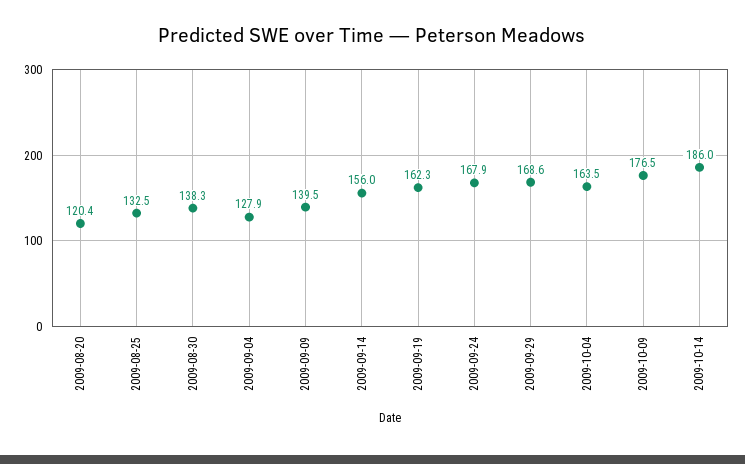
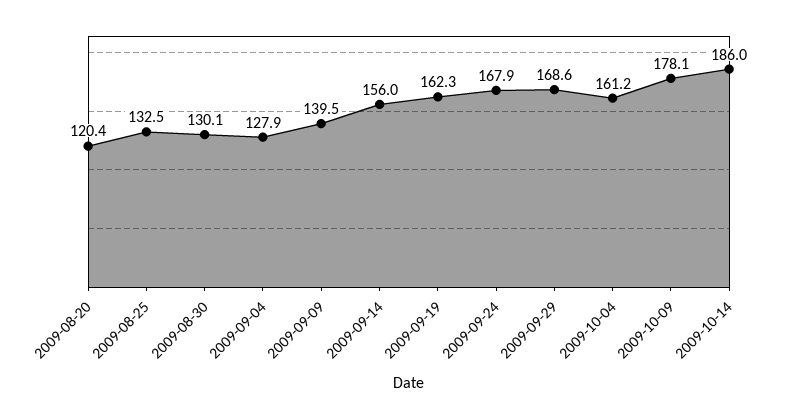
2009-08-30: 138.3 -> 130.1
2009-10-04: 163.5 -> 161.2
2009-10-09: 176.5 -> 178.1

